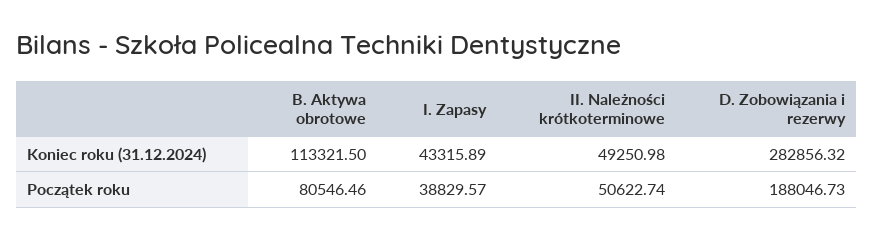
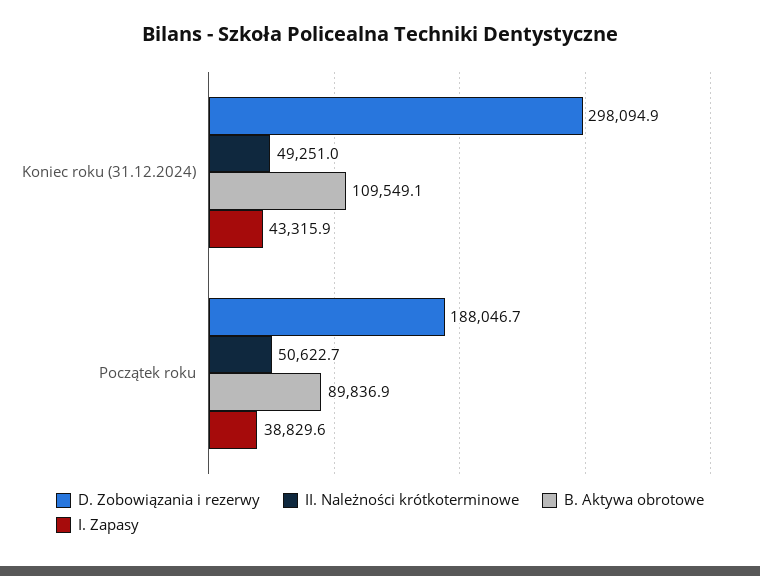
B. Aktywa obrotowe, Koniec roku (31.12.2024): 113321.5 -> 109549.1
D. Zobowiązania i rezerwy, Koniec roku (31.12.2024): 282856.32 -> 298094.9
B. Aktywa obrotowe, Początek roku: 80546.46 -> 89836.9

